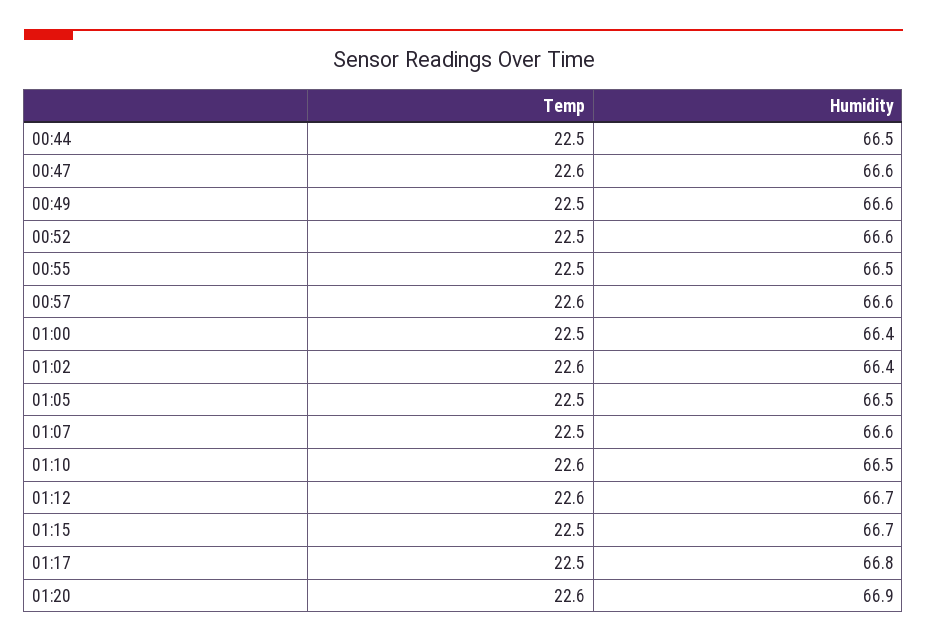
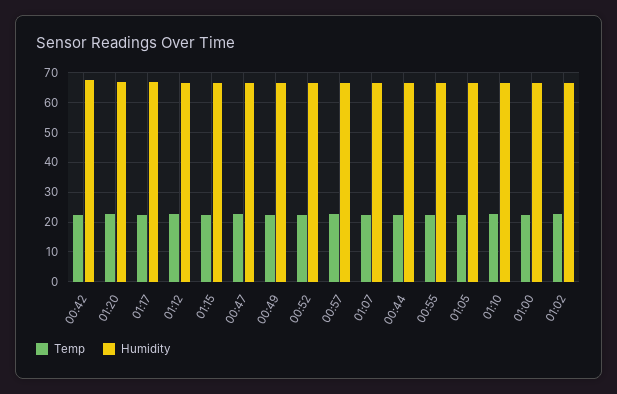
Temp, 00:42: none -> 22.5
Humidity, 00:42: none -> 67.5

